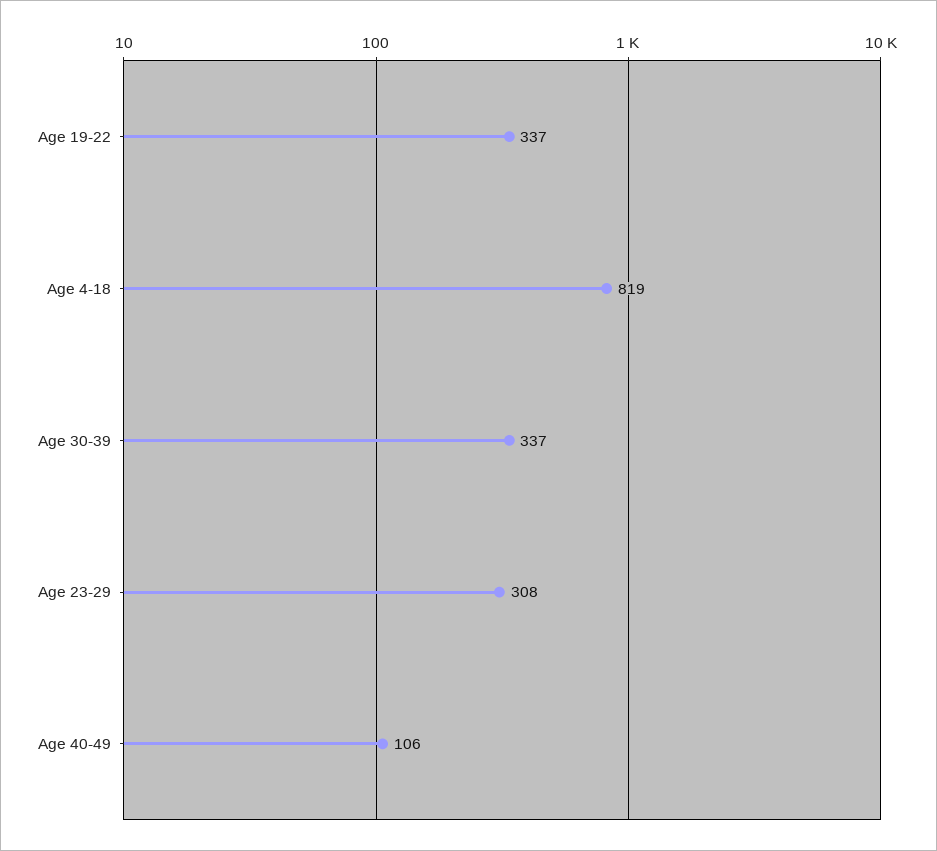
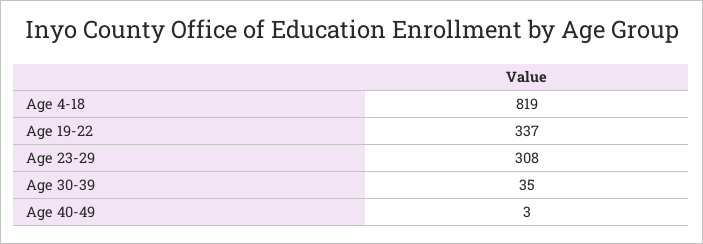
Age 30-39: 337 -> 35
Age 40-49: 106 -> 3

